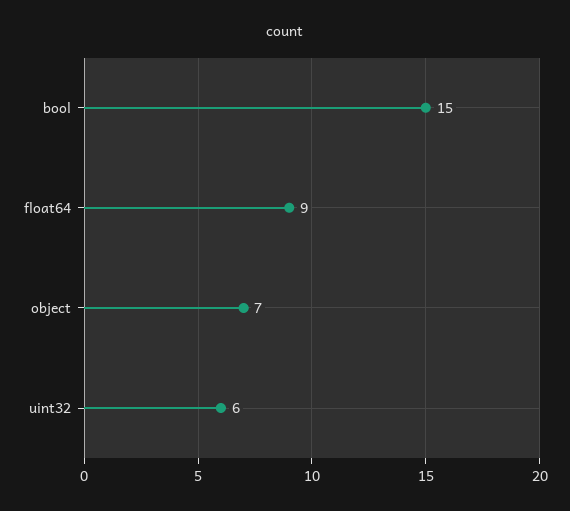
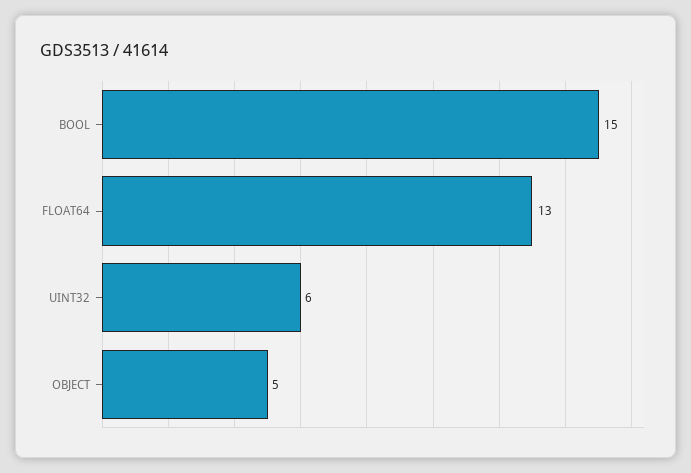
float64: 9 -> 13
object: 7 -> 5

